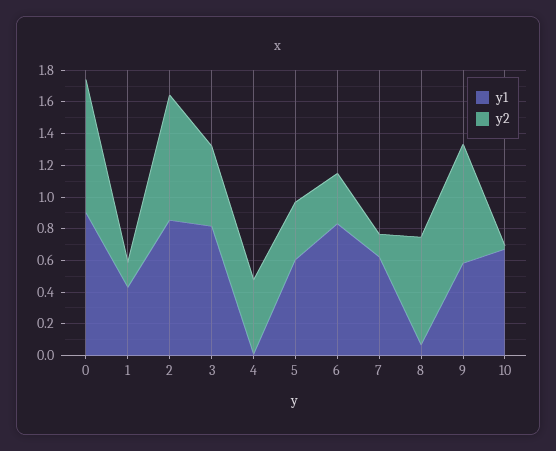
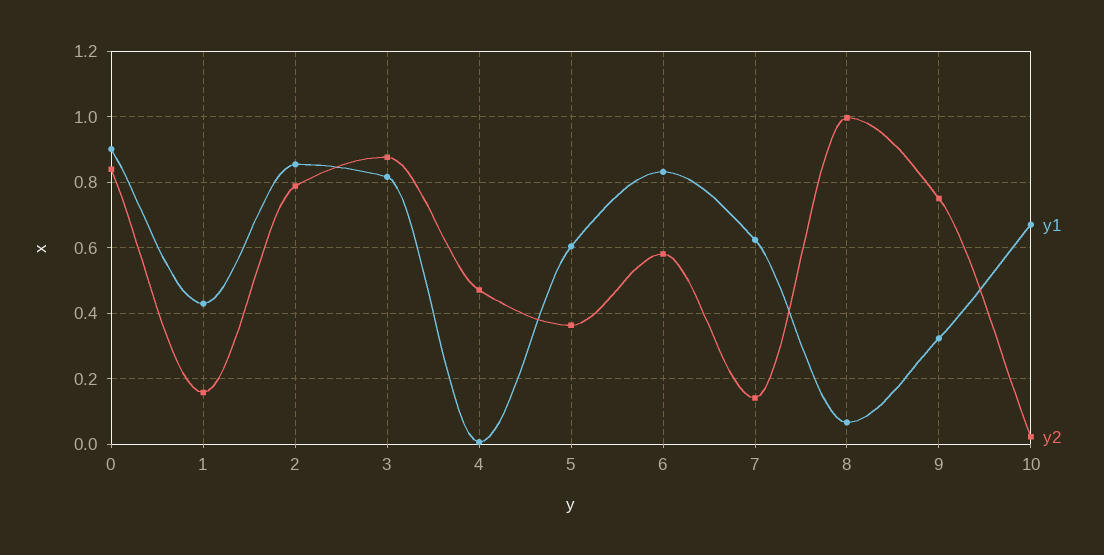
y2, 3: 0.5 -> 0.88
y2, 6: 0.3 -> 0.58
y2, 8: 0.7 -> 1
y1, 9: 0.6 -> 0.32

